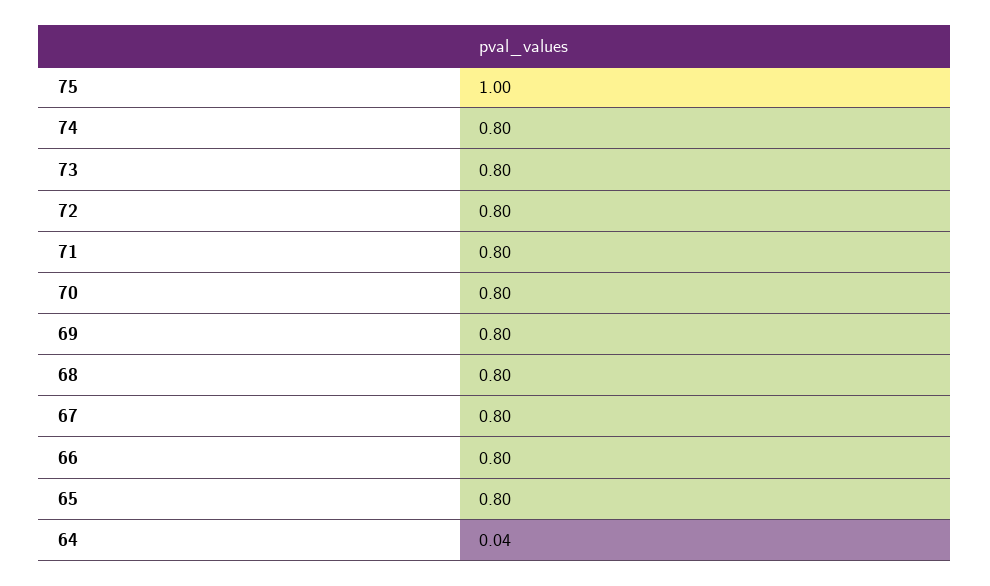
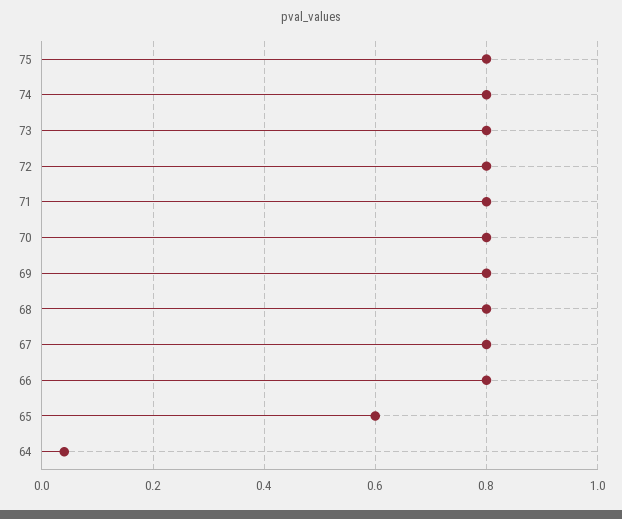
75: 1 -> 0.8
65: 0.8 -> 0.6

